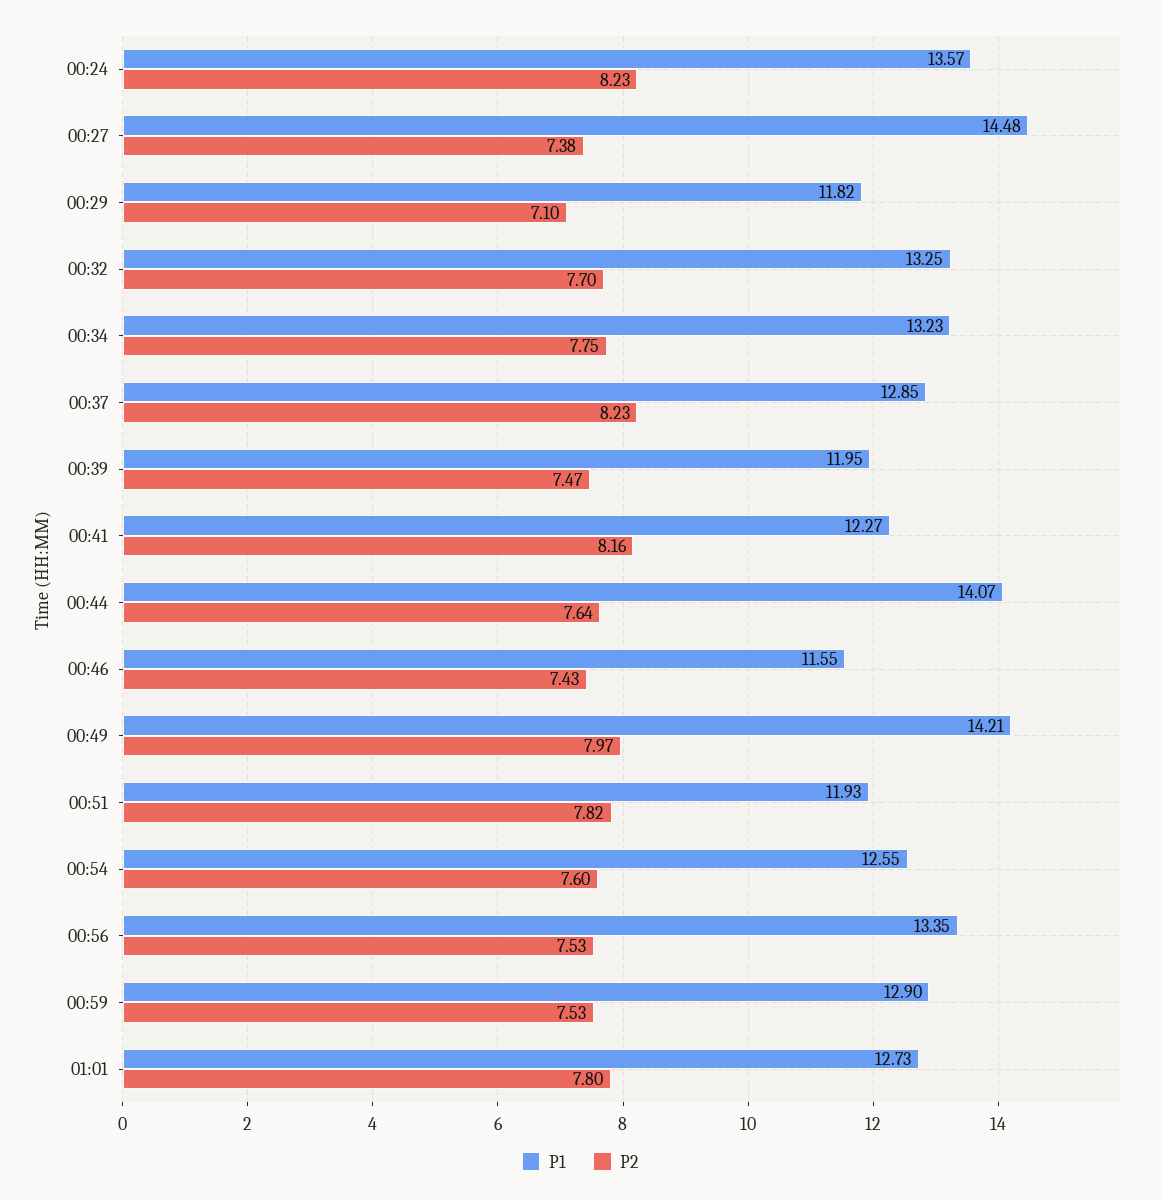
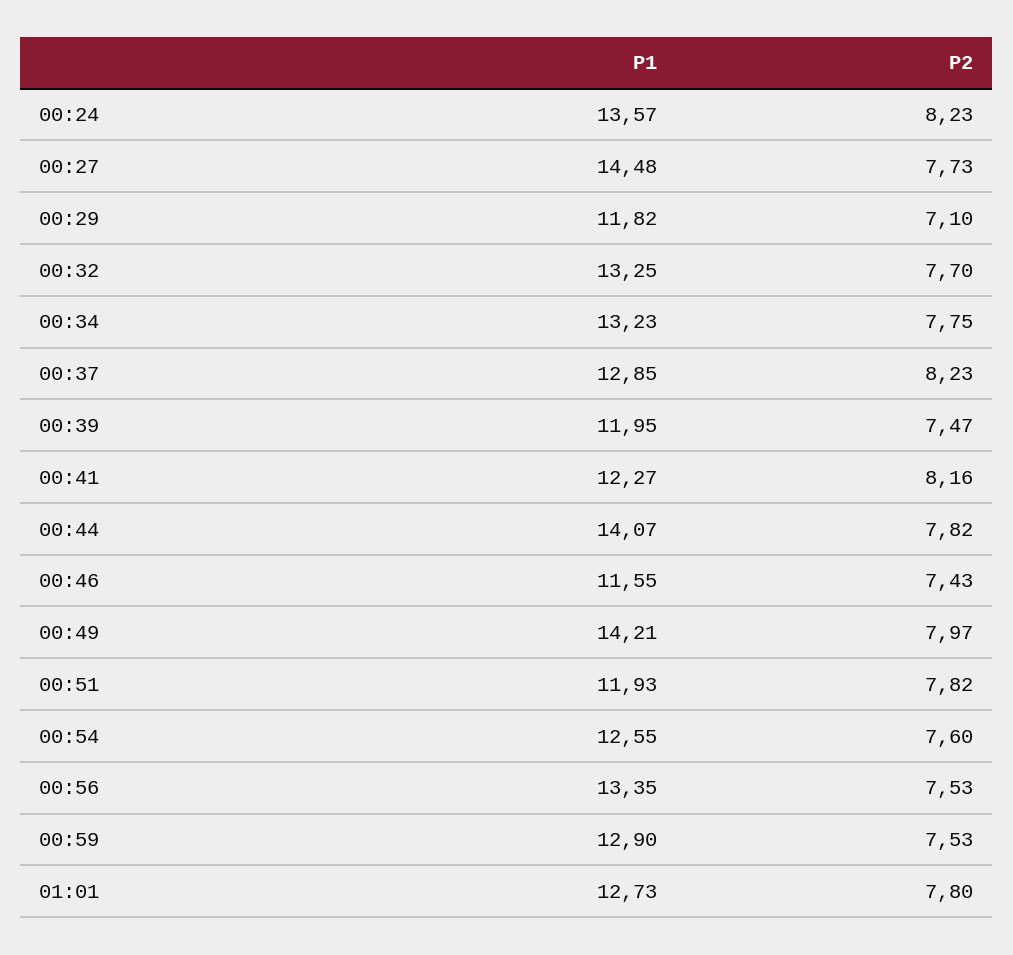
P2, 00:27: 7.38 -> 7.73
P2, 00:44: 7.64 -> 7.82

